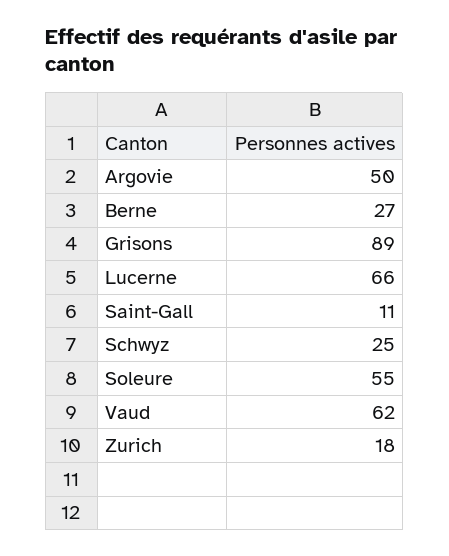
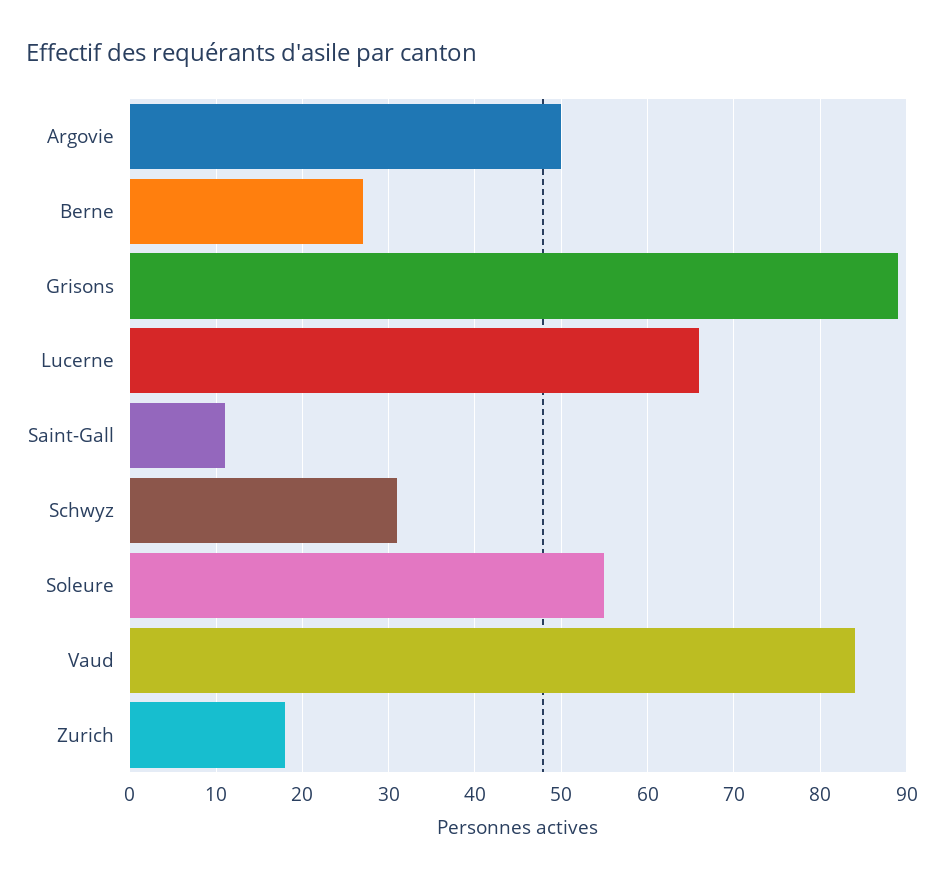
Schwyz: 25 -> 31
Vaud: 62 -> 84

